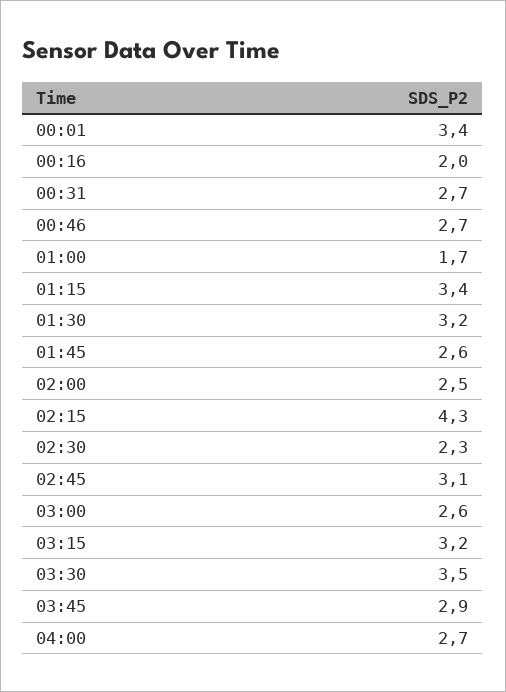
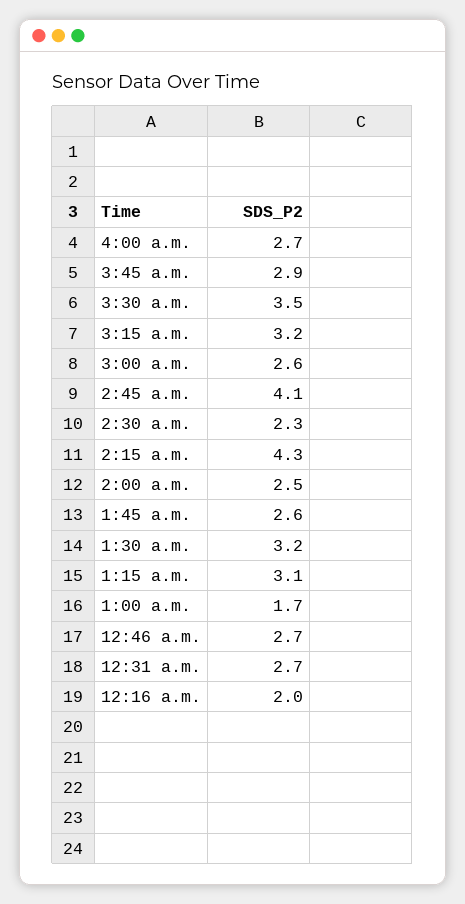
00:01: 3.4 -> none
01:15: 3.4 -> 3.1
02:45: 3.1 -> 4.1

